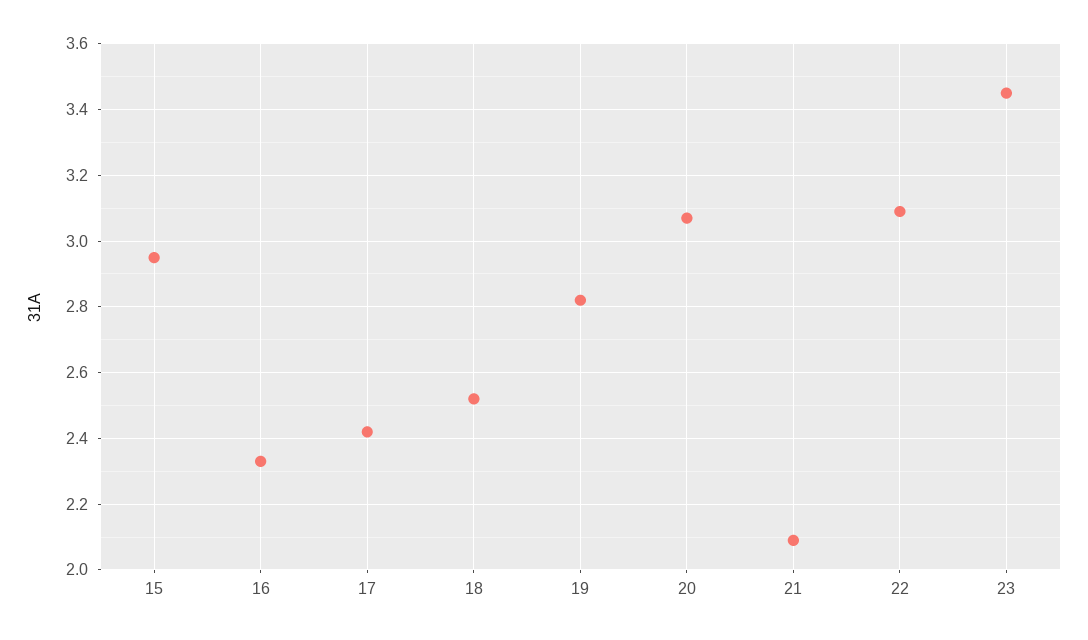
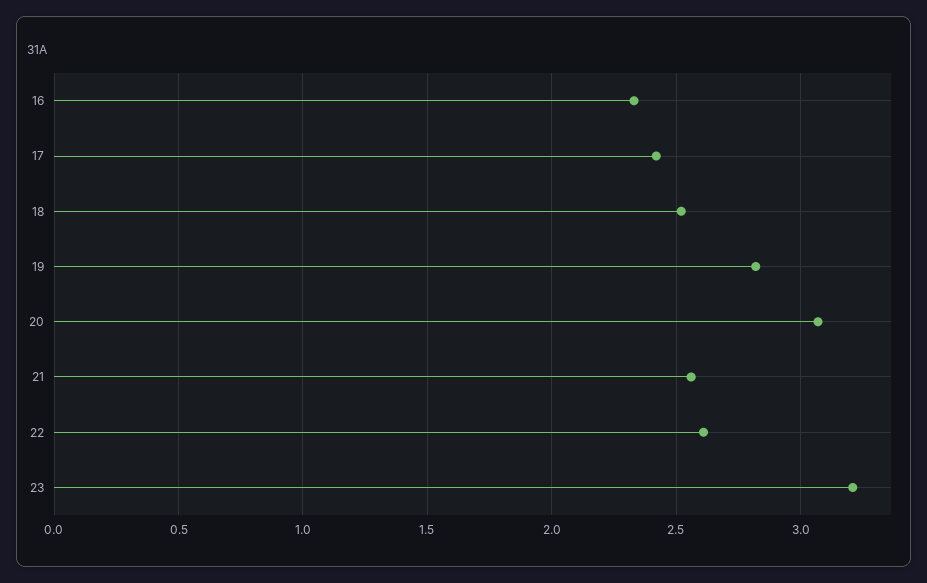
15: 2.95 -> none
21: 2.1 -> 2.55
22: 3.1 -> 2.6
23: 3.45 -> 3.2

